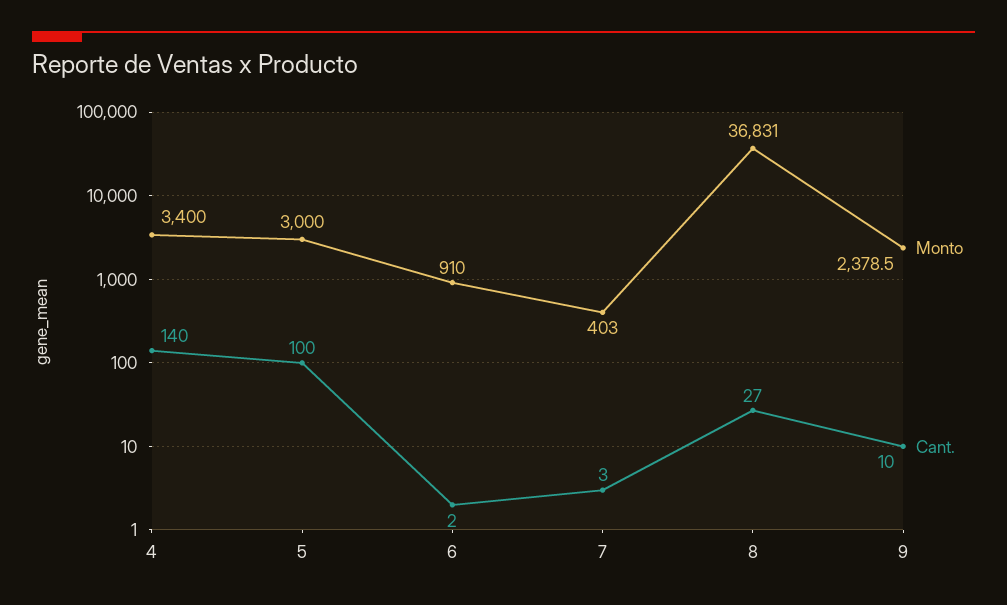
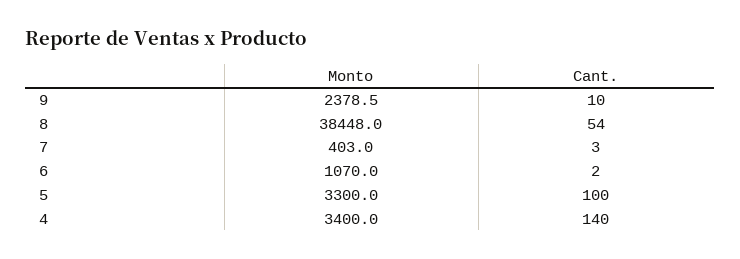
Monto, 5: 3000 -> 3300
Monto, 6: 910 -> 1070
Monto, 8: 36831 -> 38448
Cant., 8: 27 -> 54

